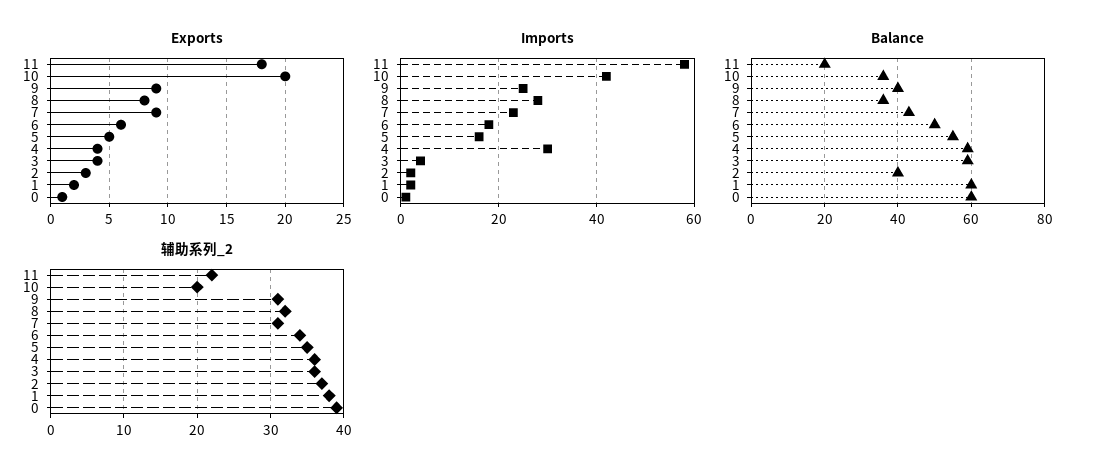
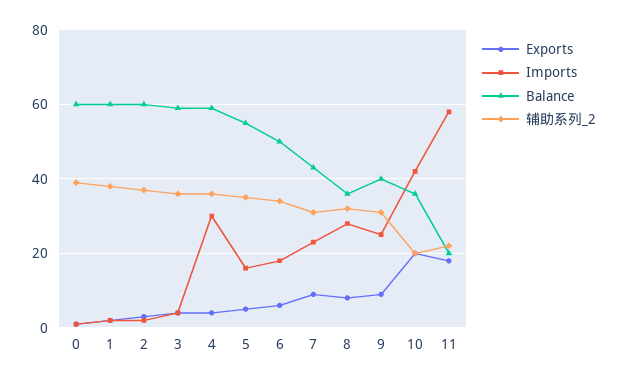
Balance, 2: 40 -> 60

